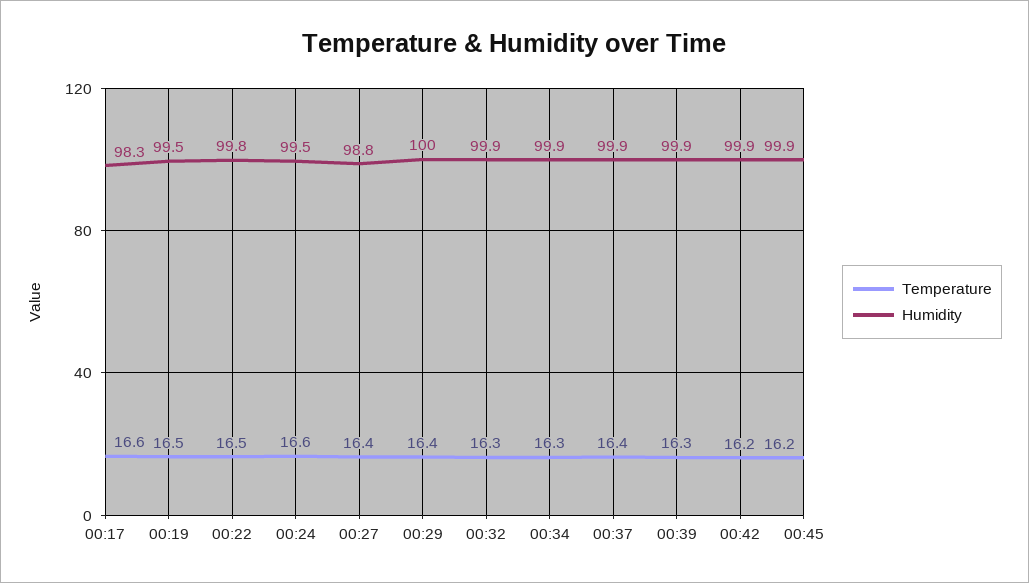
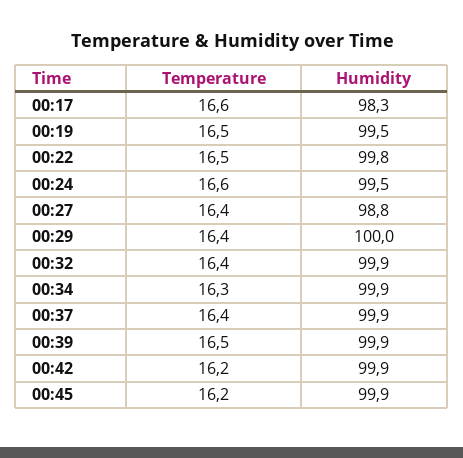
Temperature, 00:32: 16.3 -> 16.4
Temperature, 00:39: 16.3 -> 16.5

